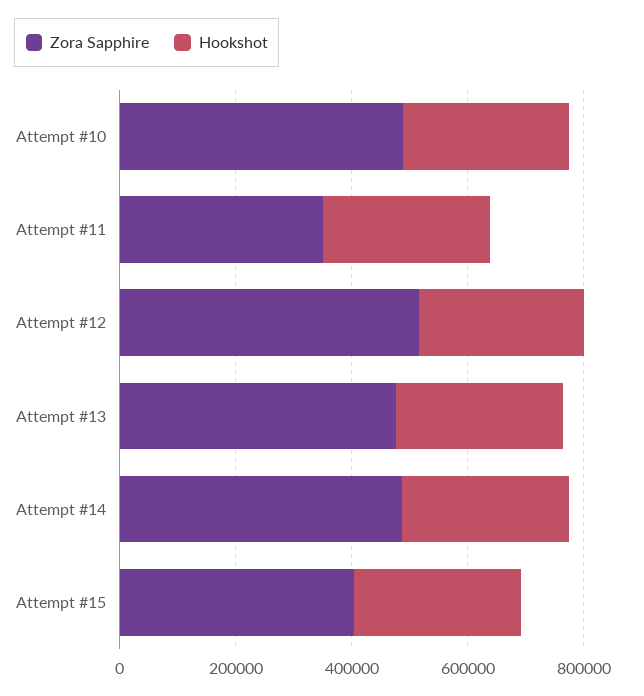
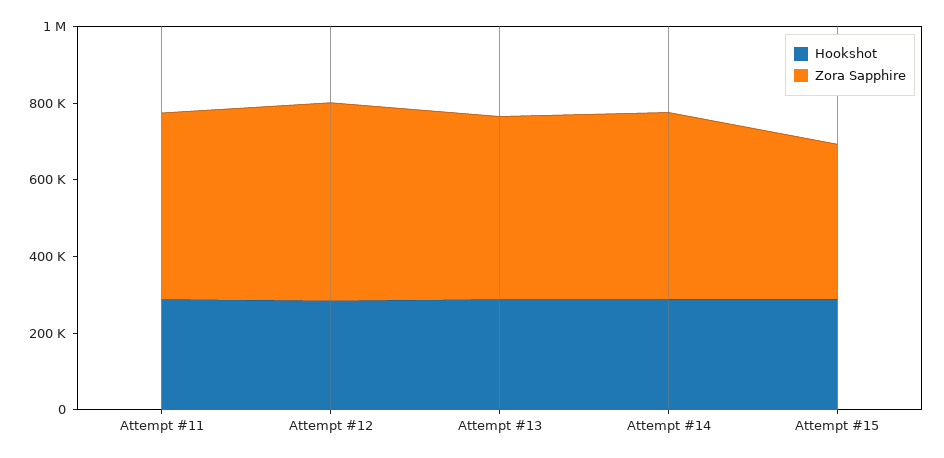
Zora Sapphire, Attempt #10: 500000 -> none
Hookshot, Attempt #10: 300000 -> none
Zora Sapphire, Attempt #11: 350000 -> 500000

